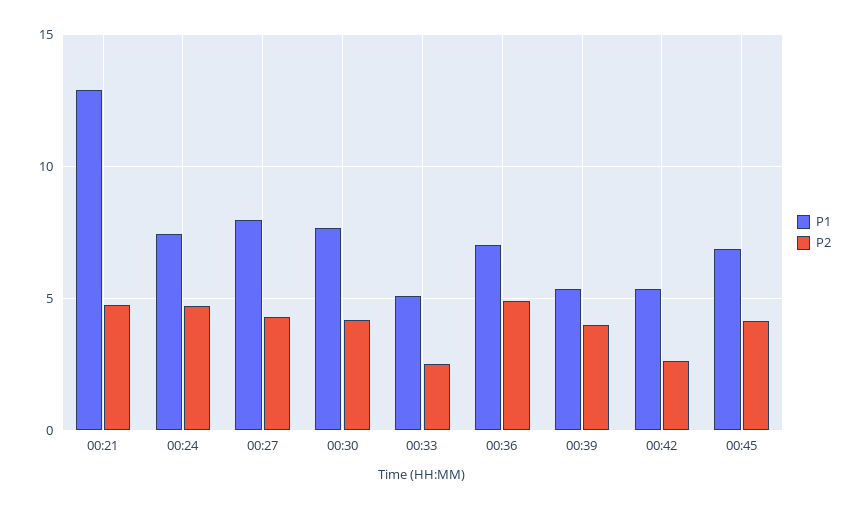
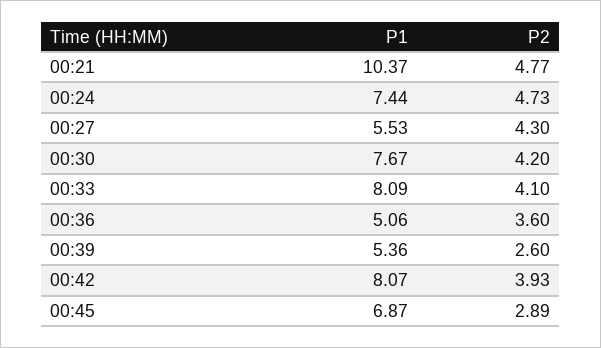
P1, 00:21: 13 -> 10.37
P1, 00:27: 8 -> 5.53
P1, 00:33: 5 -> 8.09
P2, 00:33: 2.5 -> 4.1
P1, 00:36: 7 -> 5.06
P2, 00:36: 5 -> 3.6
P2, 00:39: 4 -> 2.6
P1, 00:42: 5.5 -> 8.07
P2, 00:42: 2.5 -> 3.93
P2, 00:45: 4 -> 2.89

